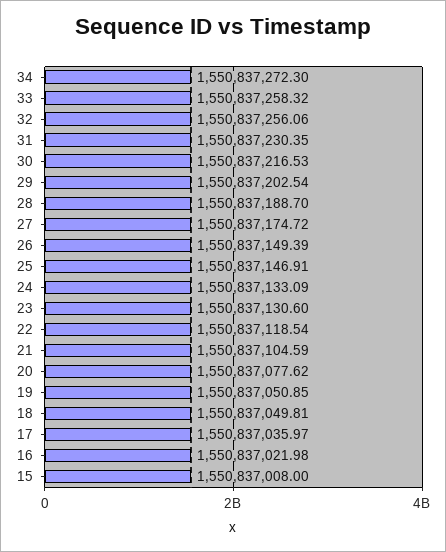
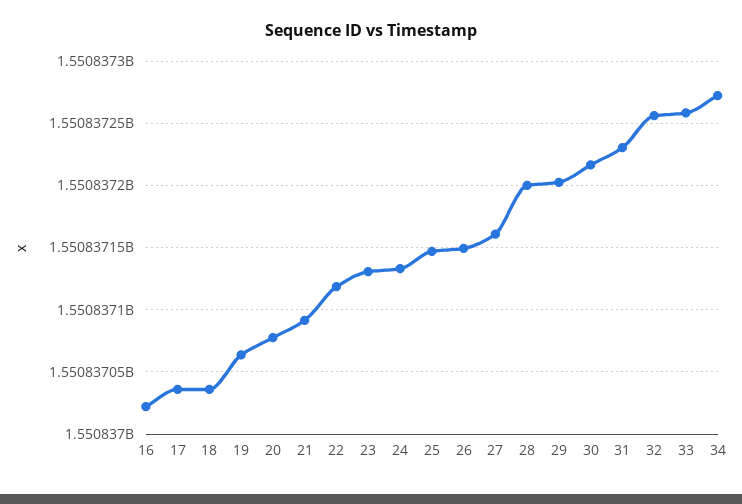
28: 1550837188.7 -> 1550837200
27: 1550837174.72 -> 1550837160
21: 1550837104.59 -> 1550837090
19: 1550837050.85 -> 1550837065
18: 1550837049.81 -> 1550837035
15: 1550837008 -> none

